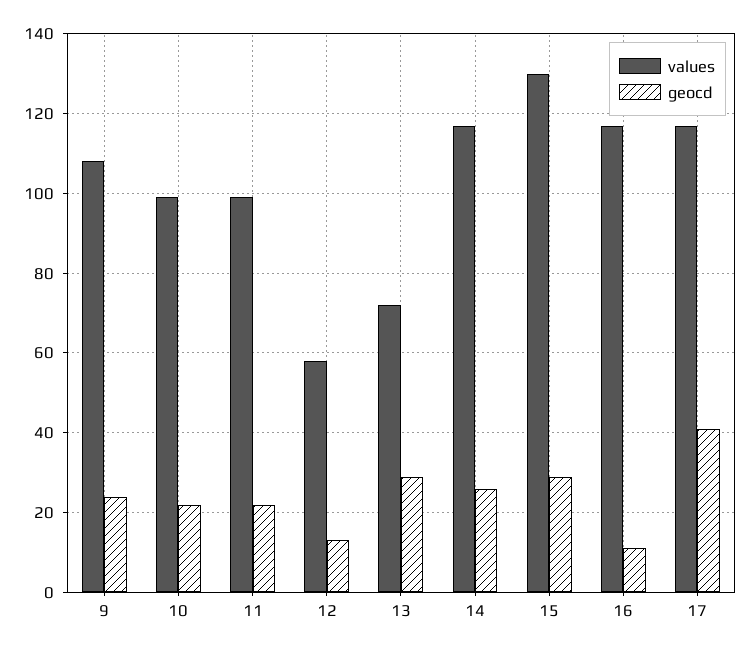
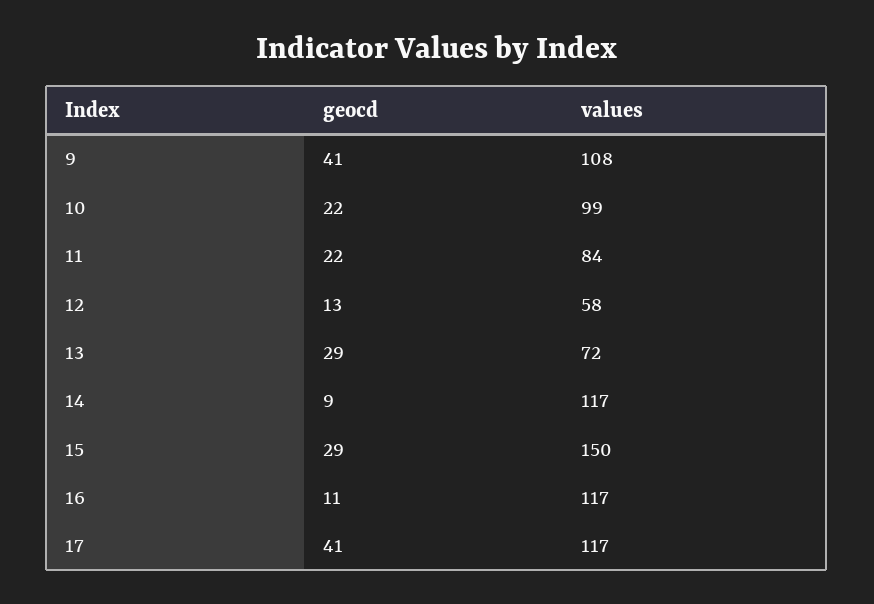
geocd, 9: 25 -> 41
values, 11: 100 -> 84
geocd, 14: 25 -> 9
values, 15: 130 -> 150

